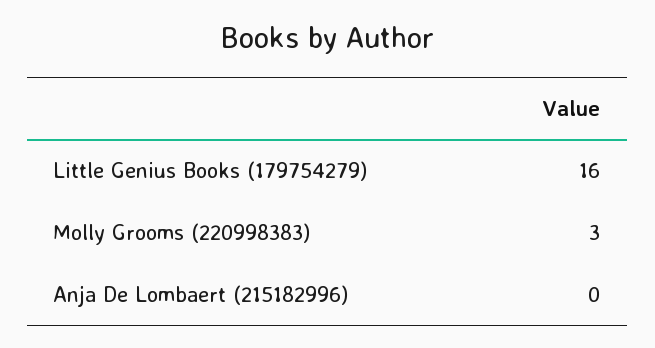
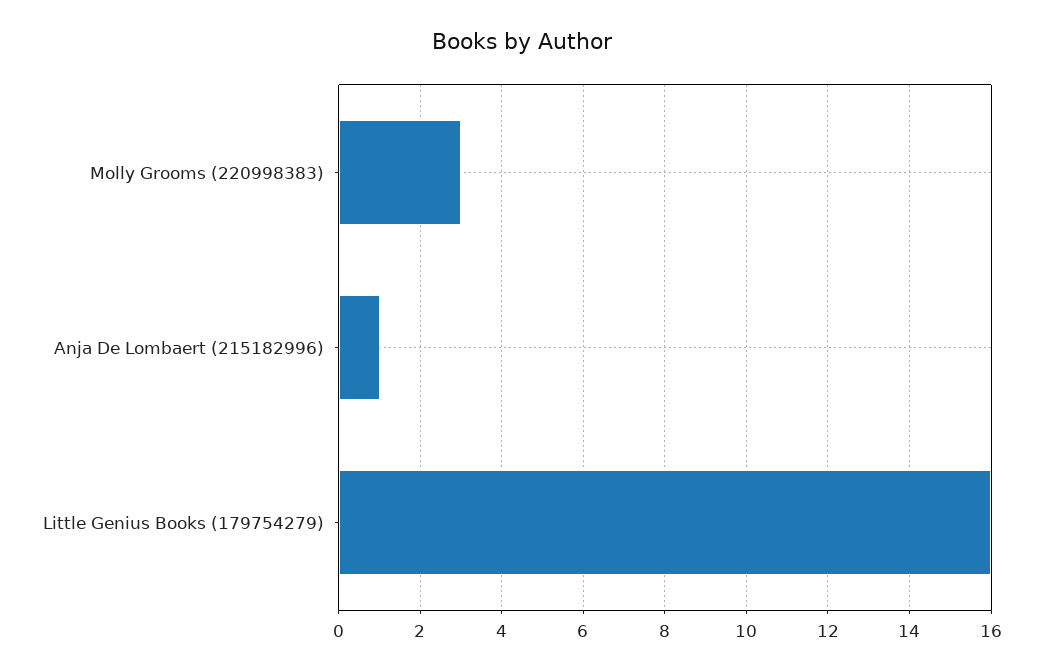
Anja De Lombaert (215182996): 0 -> 1

